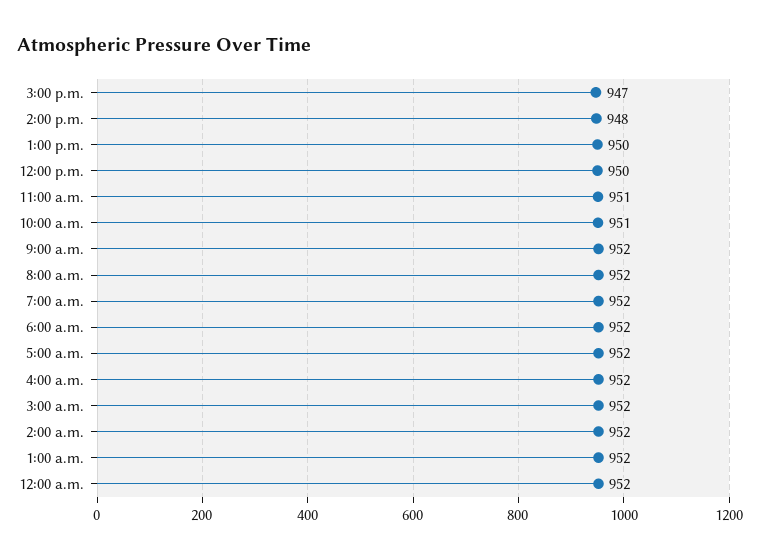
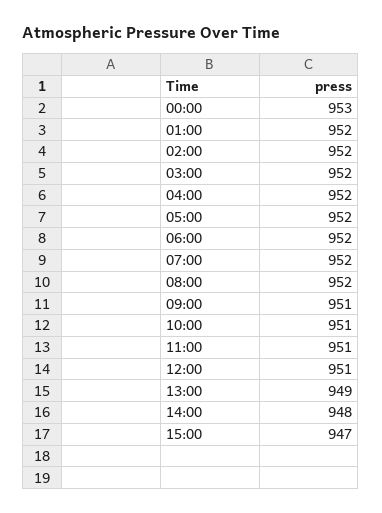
1:00 p.m.: 950 -> 949
12:00 p.m.: 950 -> 951
9:00 a.m.: 952 -> 951
12:00 a.m.: 952 -> 953

